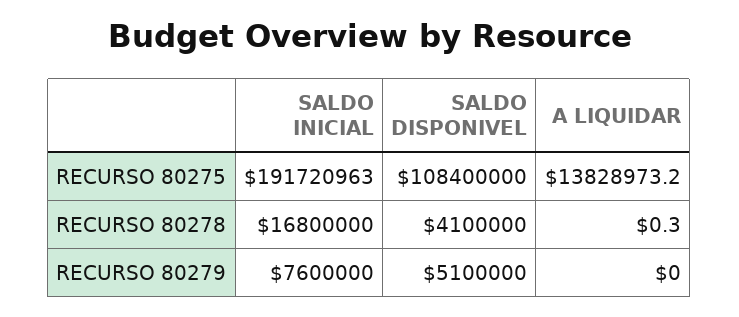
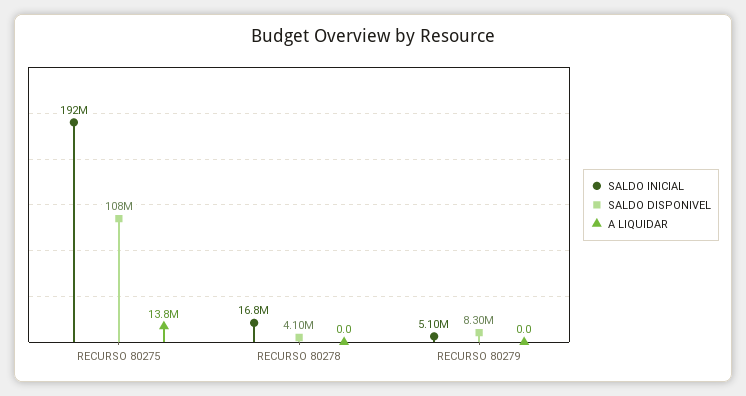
A LIQUIDAR, RECURSO 80278: 0.3 -> 0
SALDO INICIAL, RECURSO 80279: 7600000 -> 5100000
SALDO DISPONIVEL, RECURSO 80279: 5100000 -> 8300000

